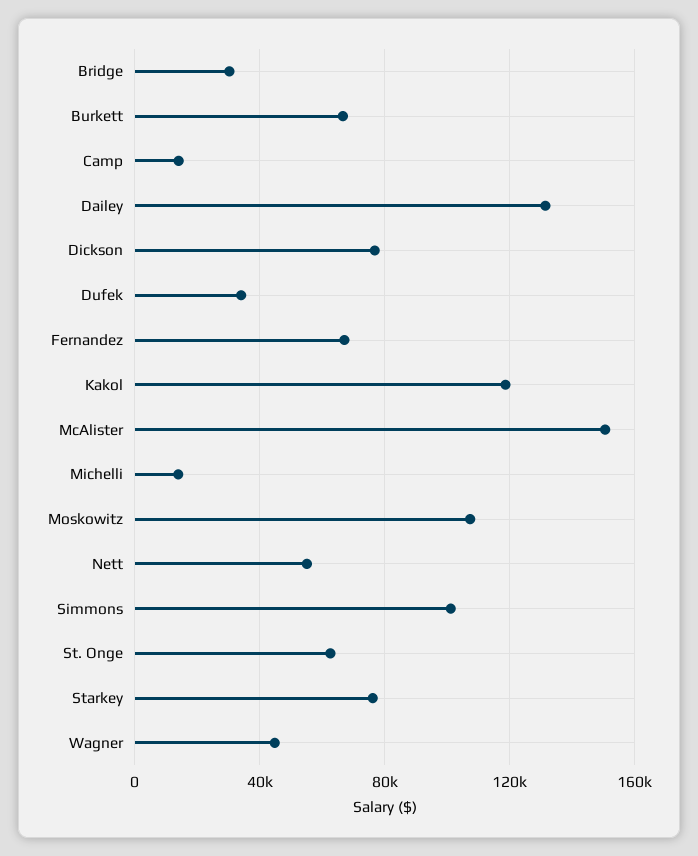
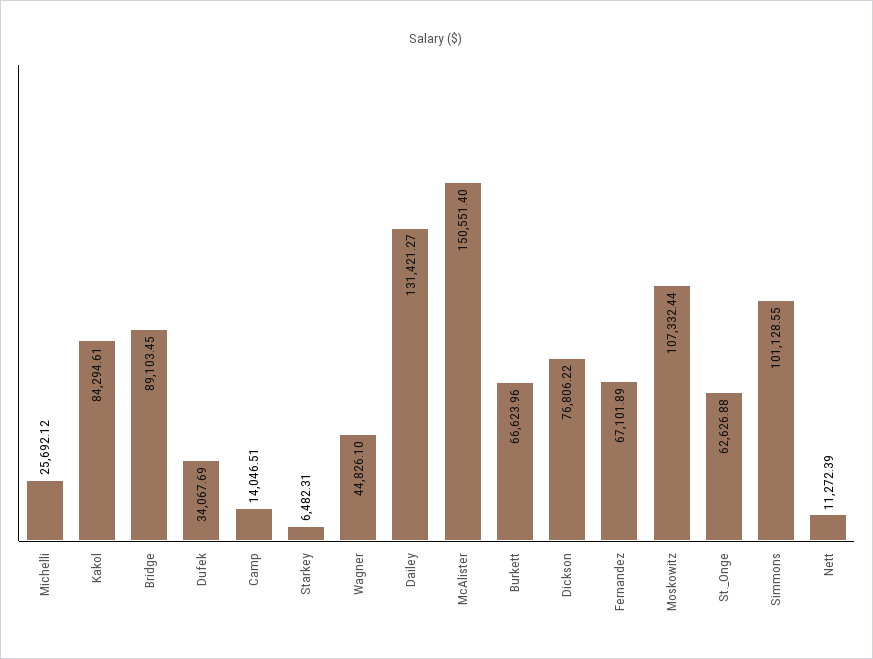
Bridge: 30000 -> 89103.45
Kakol: 120000 -> 84294.61
Michelli: 15000 -> 25692.12
Nett: 55000 -> 11272.39
Starkey: 75000 -> 6482.31

